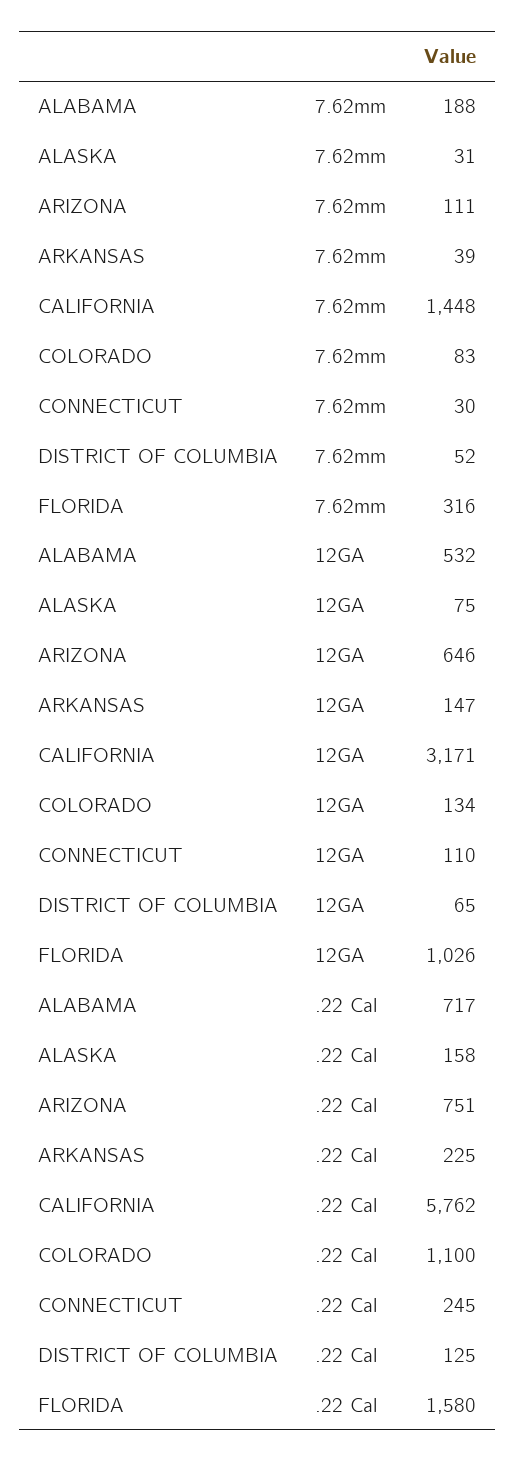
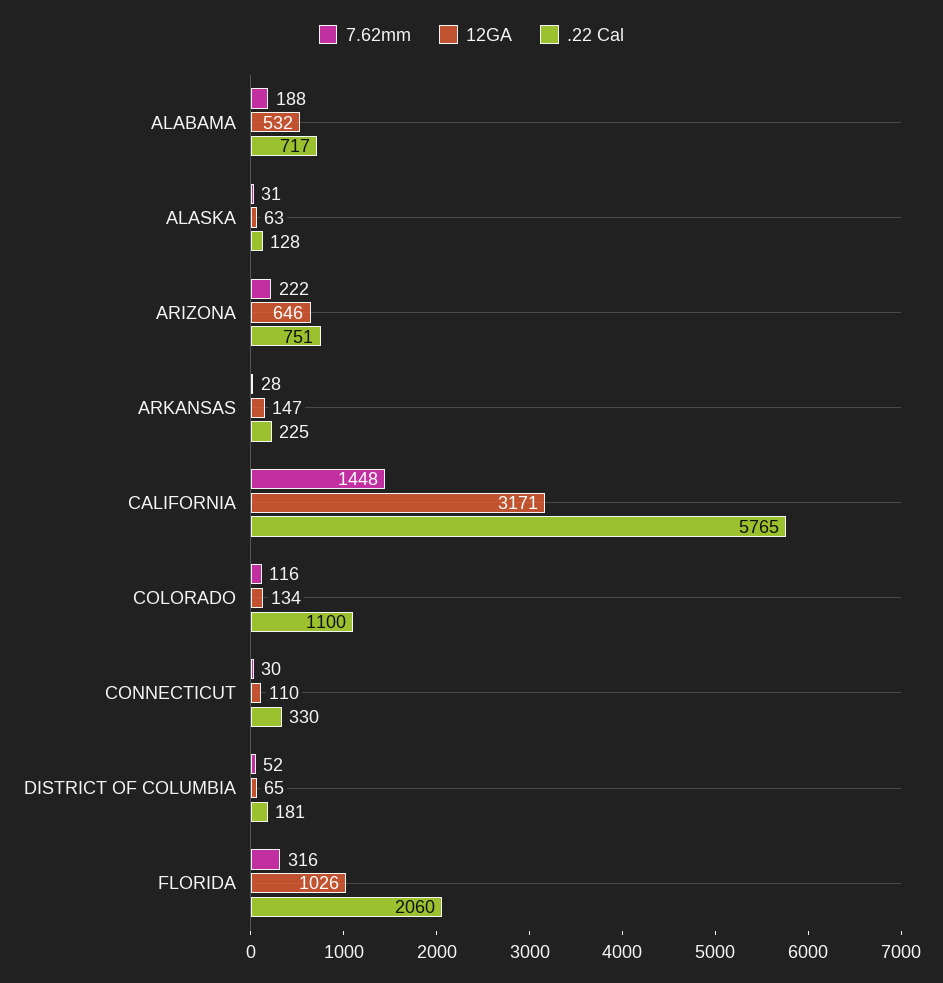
7.62mm, ARIZONA: 111 -> 222
7.62mm, ARKANSAS: 39 -> 28
7.62mm, COLORADO: 83 -> 116
12GA, ALASKA: 75 -> 63
.22 Cal, ALASKA: 158 -> 128
.22 Cal, CALIFORNIA: 5762 -> 5765
.22 Cal, CONNECTICUT: 245 -> 330
.22 Cal, DISTRICT OF COLUMBIA: 125 -> 181
.22 Cal, FLORIDA: 1580 -> 2060

